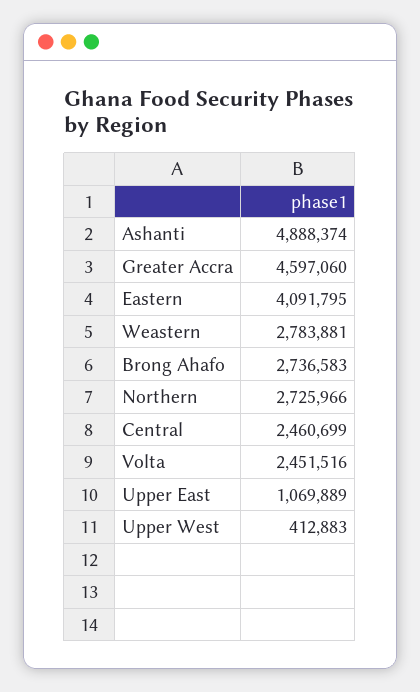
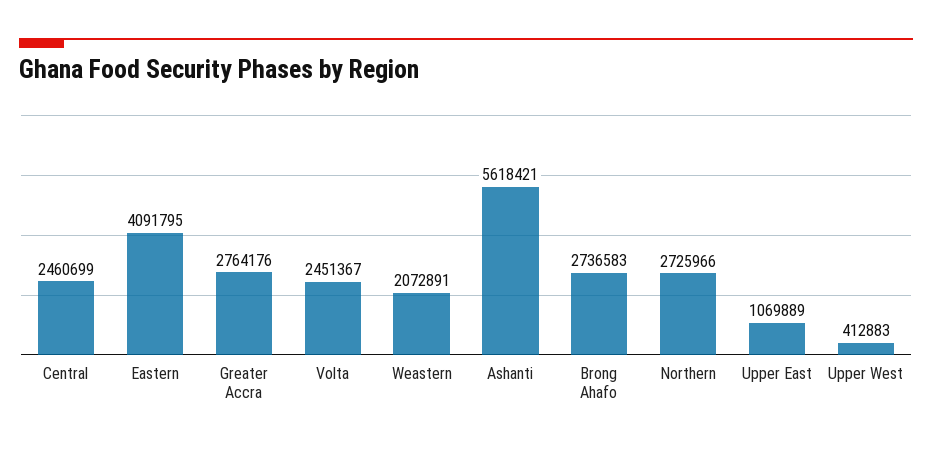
Ashanti: 4888374 -> 5618421
Greater Accra: 4597060 -> 2764176
Weastern: 2783881 -> 2072891
Volta: 2451516 -> 2451367

